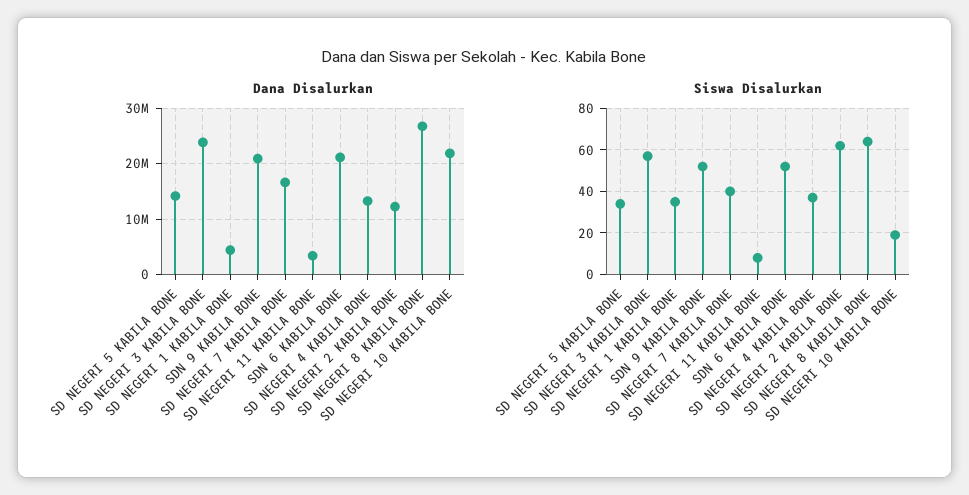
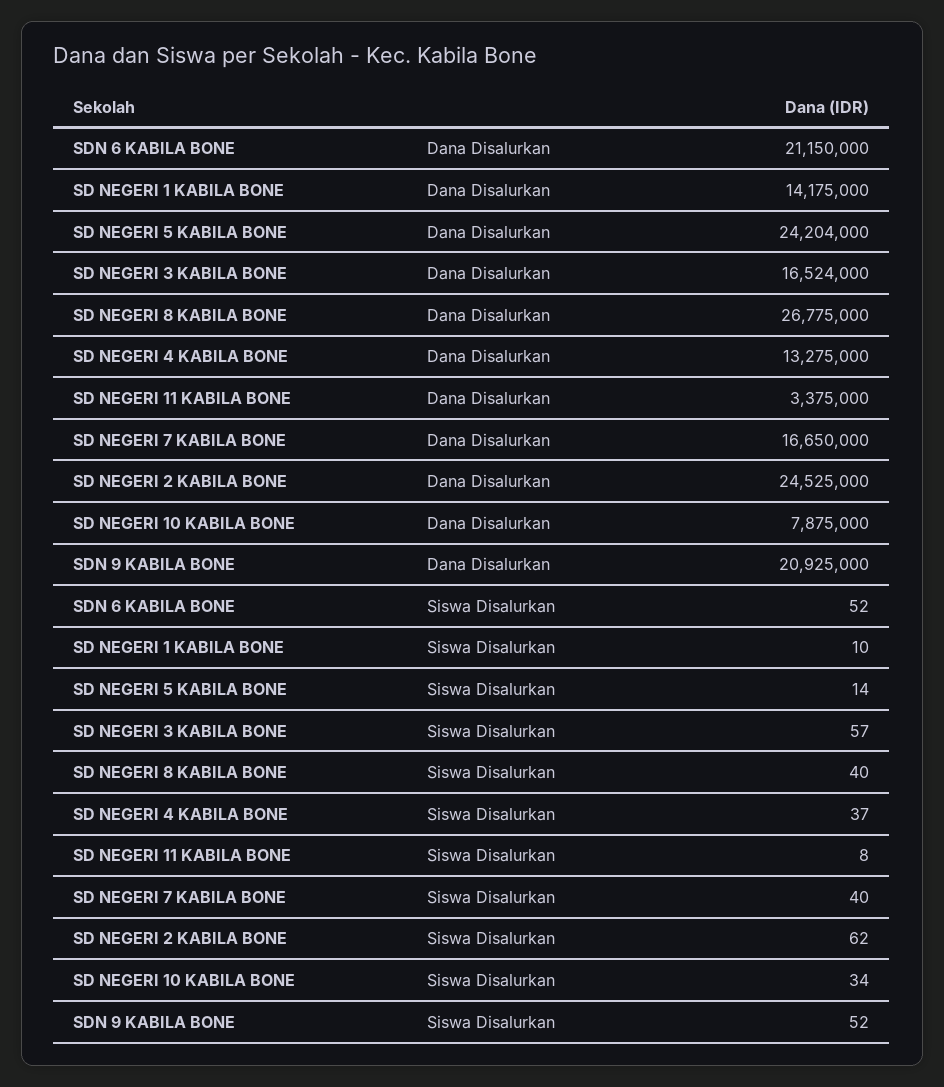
Dana Disalurkan, SD NEGERI 5 KABILA BONE: 14000000 -> 24204000
Dana Disalurkan, SD NEGERI 3 KABILA BONE: 24000000 -> 16524000
Dana Disalurkan, SD NEGERI 1 KABILA BONE: 4000000 -> 14175000
Dana Disalurkan, SD NEGERI 2 KABILA BONE: 12000000 -> 24525000
Dana Disalurkan, SD NEGERI 10 KABILA BONE: 22000000 -> 7875000
Siswa Disalurkan, SD NEGERI 5 KABILA BONE: 35 -> 14
Siswa Disalurkan, SD NEGERI 1 KABILA BONE: 35 -> 10
Siswa Disalurkan, SD NEGERI 8 KABILA BONE: 65 -> 40
Siswa Disalurkan, SD NEGERI 10 KABILA BONE: 20 -> 34

